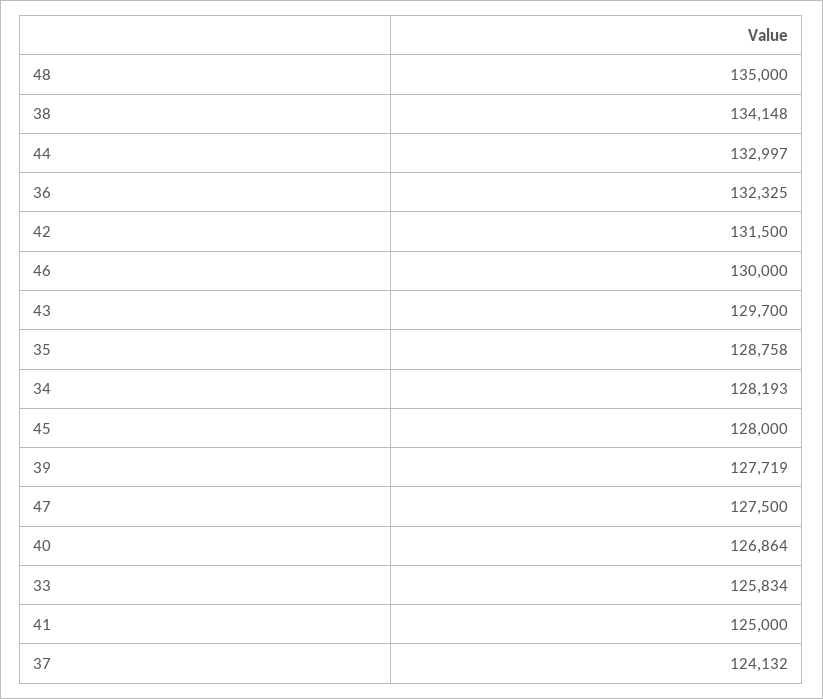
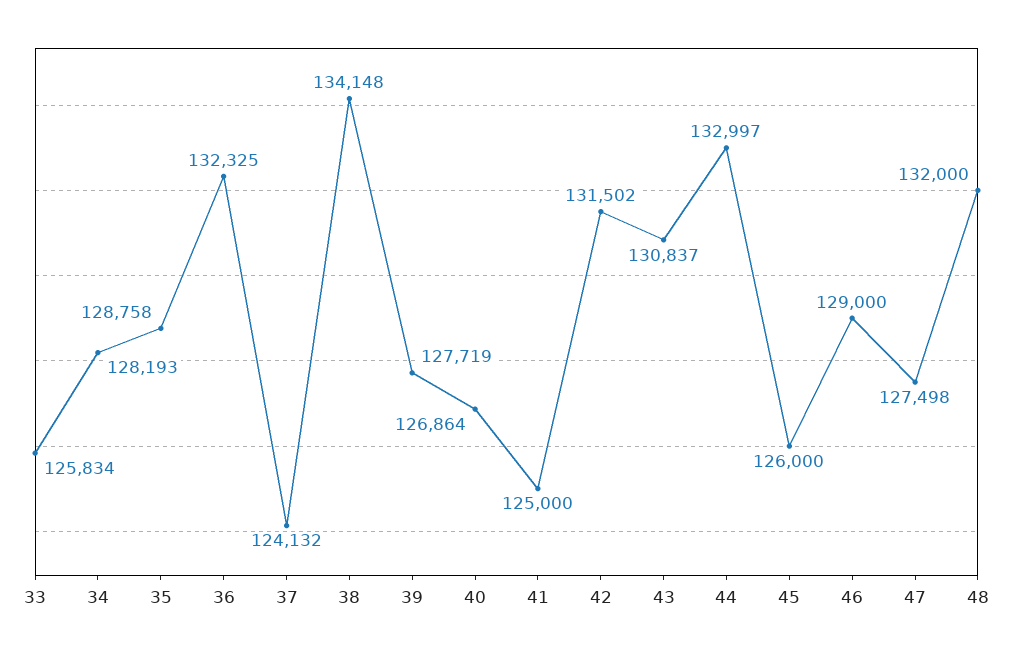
48: 135000 -> 132000
42: 131500 -> 131502
46: 130000 -> 129000
43: 129700 -> 130837
45: 128000 -> 126000
47: 127500 -> 127498

